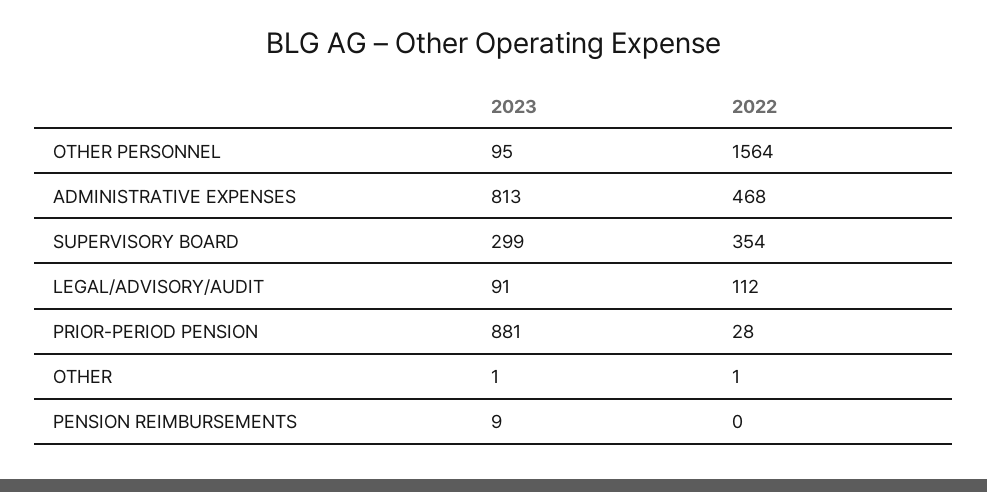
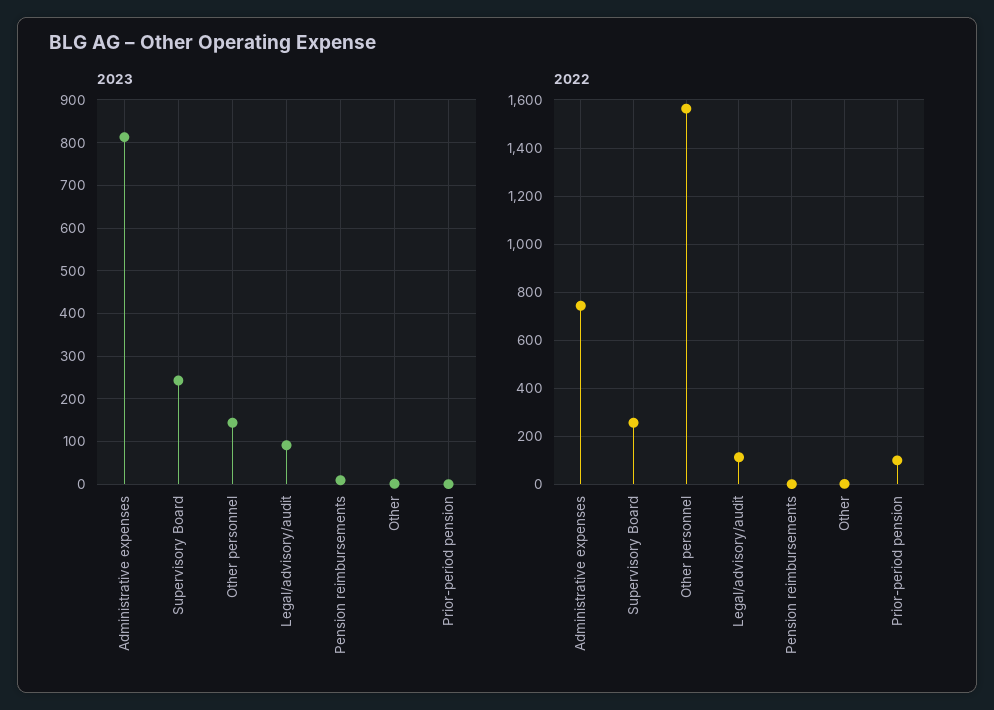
2023, OTHER PERSONNEL: 95 -> 140
2022, ADMINISTRATIVE EXPENSES: 468 -> 750
2023, SUPERVISORY BOARD: 299 -> 240
2022, SUPERVISORY BOARD: 354 -> 250
2023, PRIOR-PERIOD PENSION: 881 -> 0
2022, PRIOR-PERIOD PENSION: 28 -> 100

